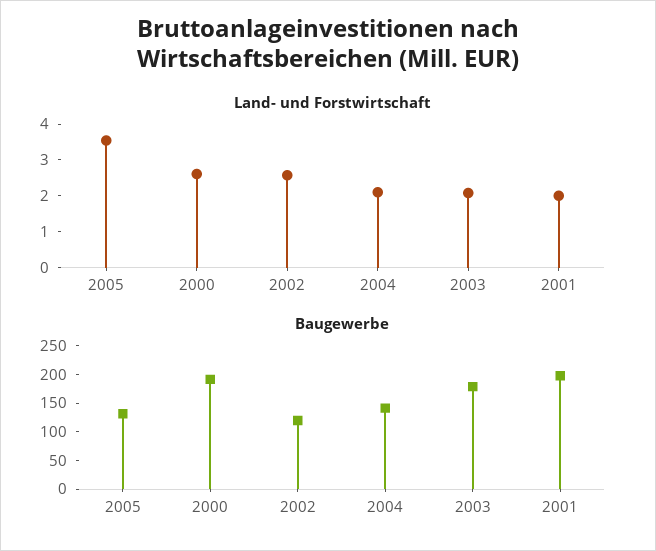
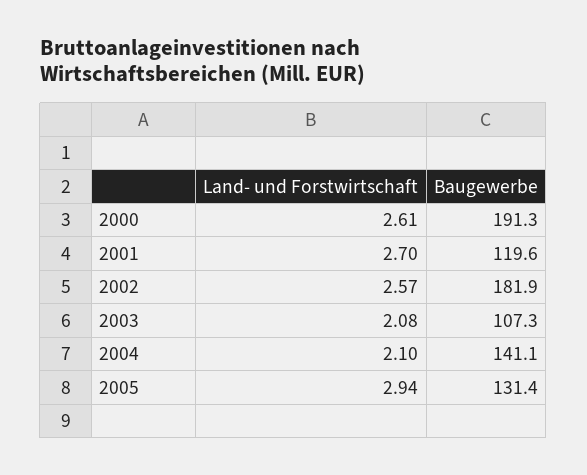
Land- und Forstwirtschaft, 2005: 3.5 -> 2.94
Land- und Forstwirtschaft, 2001: 2 -> 2.7
Baugewerbe, 2002: 125 -> 181.9
Baugewerbe, 2003: 175 -> 107.3
Baugewerbe, 2001: 200 -> 119.6

